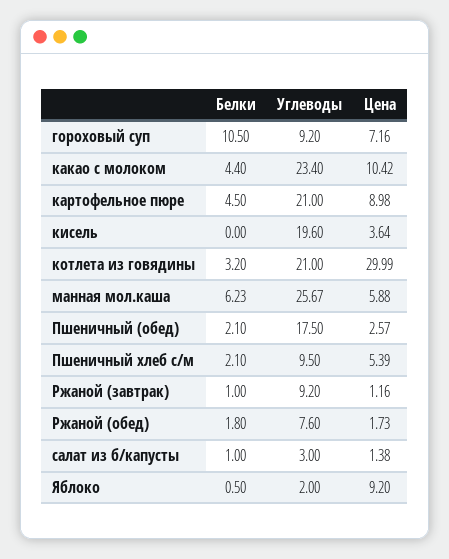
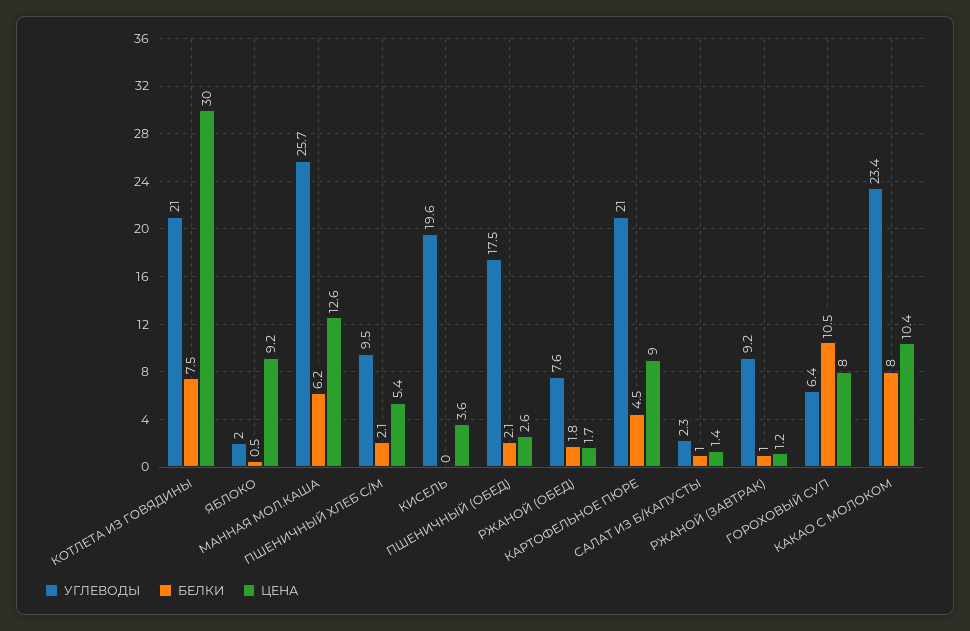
Углеводы, гороховый суп: 9.2 -> 6.4
Цена, гороховый суп: 7.16 -> 8
Белки, какао с молоком: 4.4 -> 8
Белки, котлета из говядины: 3.2 -> 7.5
Цена, манная мол.каша: 5.88 -> 12.6
Углеводы, салат из б/капусты: 3 -> 2.3

